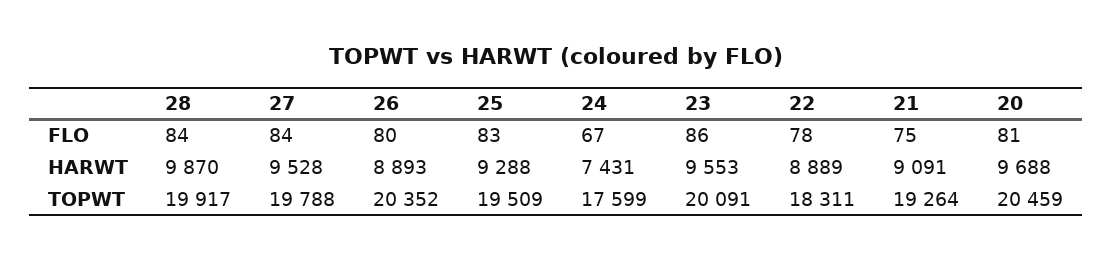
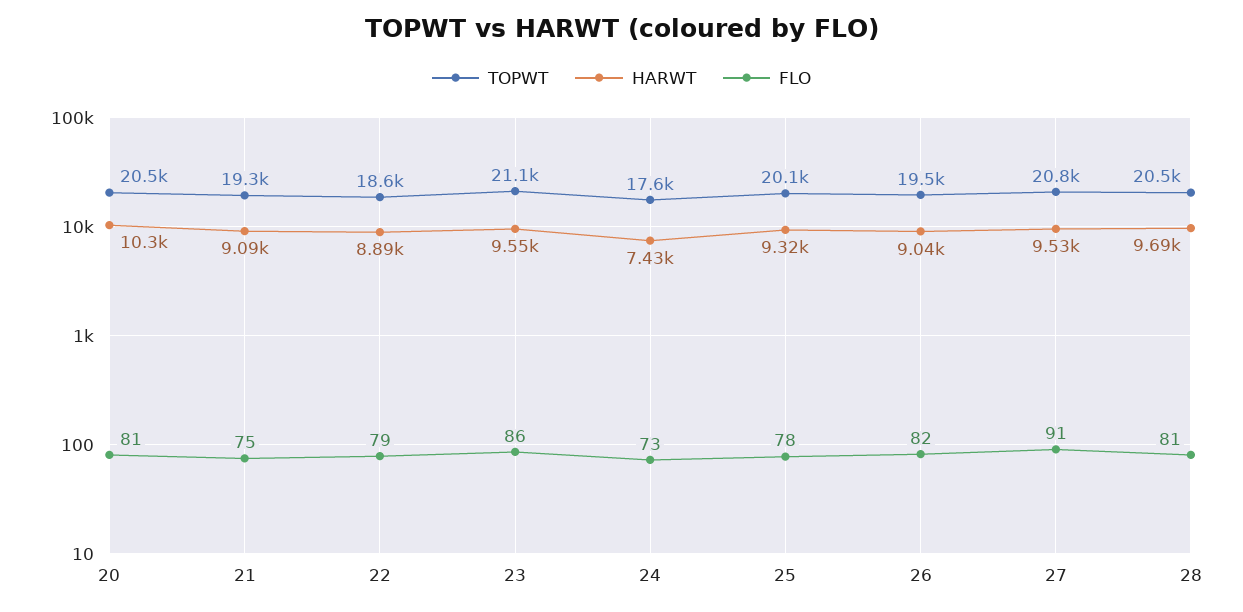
FLO, 28: 84 -> 81
FLO, 27: 84 -> 91
FLO, 26: 80 -> 82
FLO, 25: 83 -> 78
FLO, 24: 67 -> 73
FLO, 22: 78 -> 79
HARWT, 28: 9870 -> 9690
HARWT, 26: 8893 -> 9040
HARWT, 25: 9288 -> 9320
HARWT, 20: 9688 -> 10300
TOPWT, 28: 19917 -> 20500
TOPWT, 27: 19788 -> 20800
TOPWT, 26: 20352 -> 19500
TOPWT, 25: 19509 -> 20100
TOPWT, 23: 20091 -> 21100
TOPWT, 22: 18311 -> 18600

